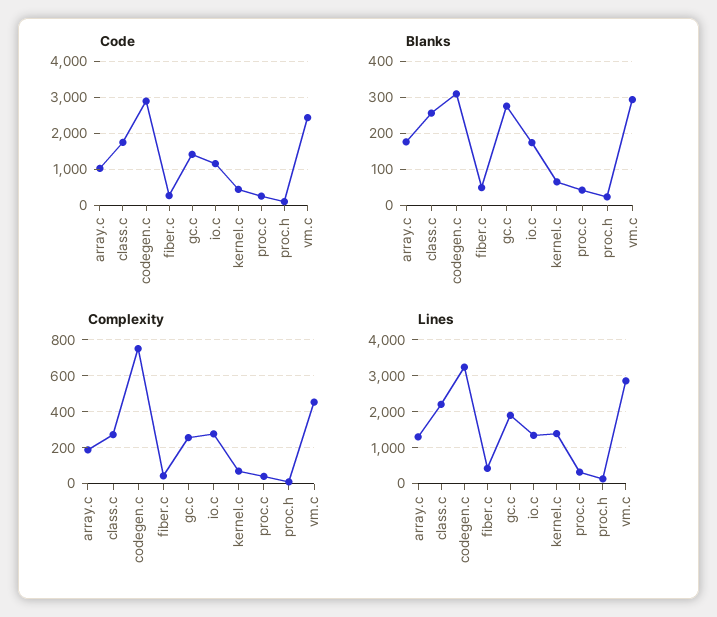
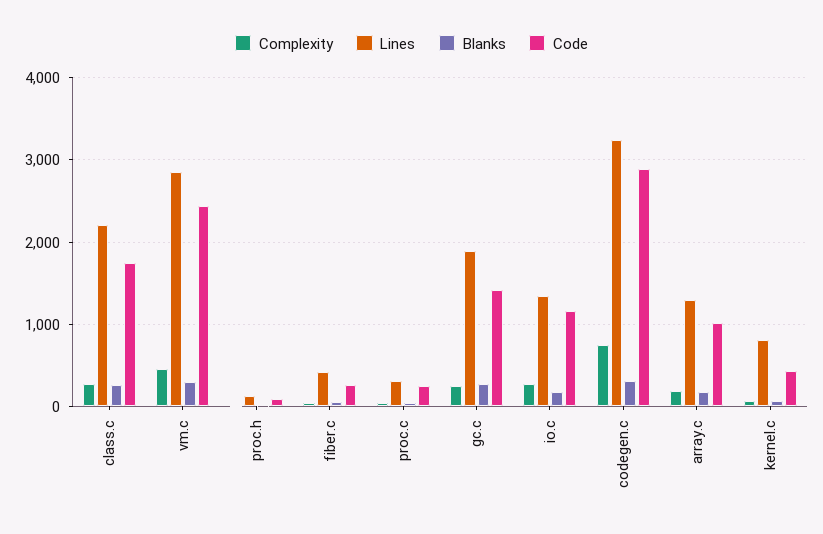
Lines, kernel.c: 1400 -> 800

